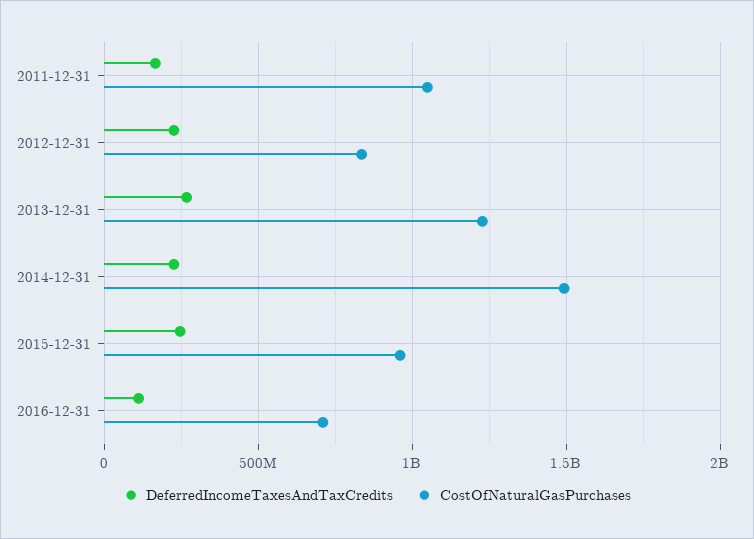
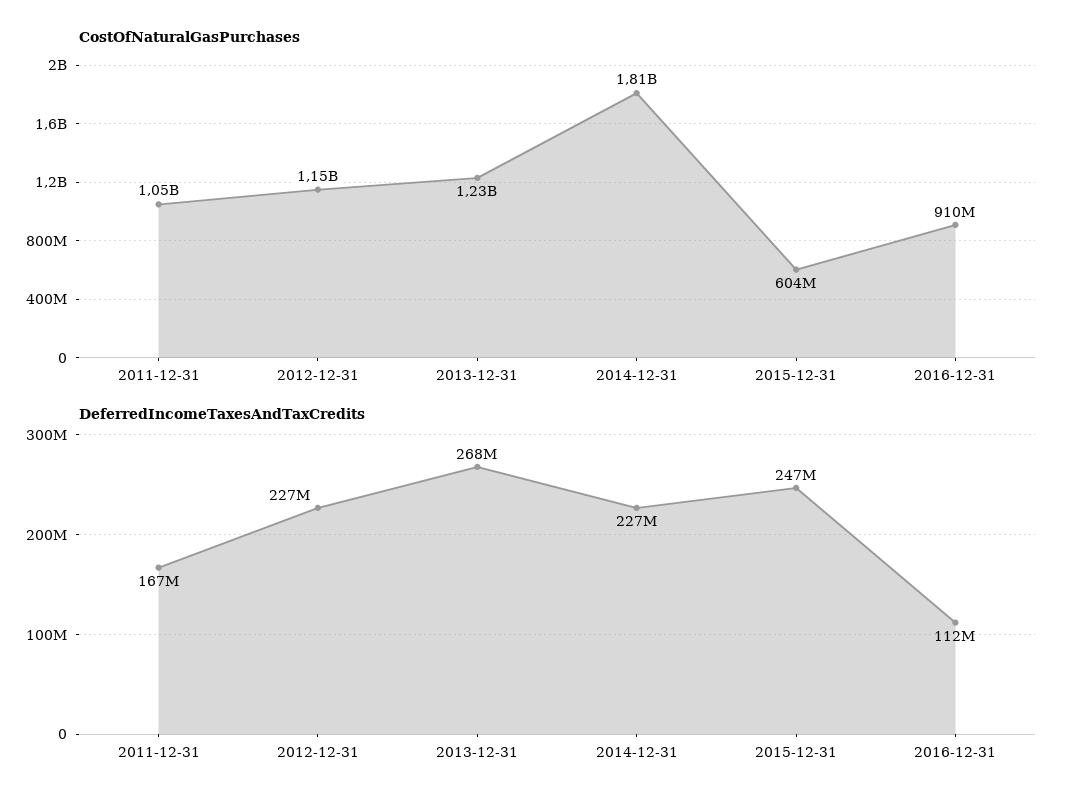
CostOfNaturalGasPurchases, 2012-12-31: 850000000 -> 1150000000
CostOfNaturalGasPurchases, 2014-12-31: 1500000000 -> 1810000000
CostOfNaturalGasPurchases, 2015-12-31: 950000000 -> 604000000
CostOfNaturalGasPurchases, 2016-12-31: 700000000 -> 910000000

